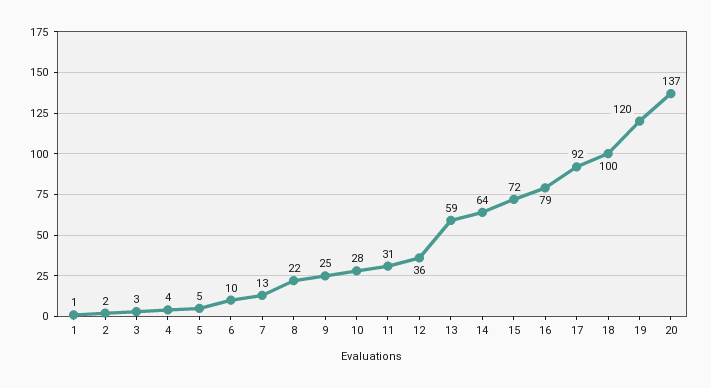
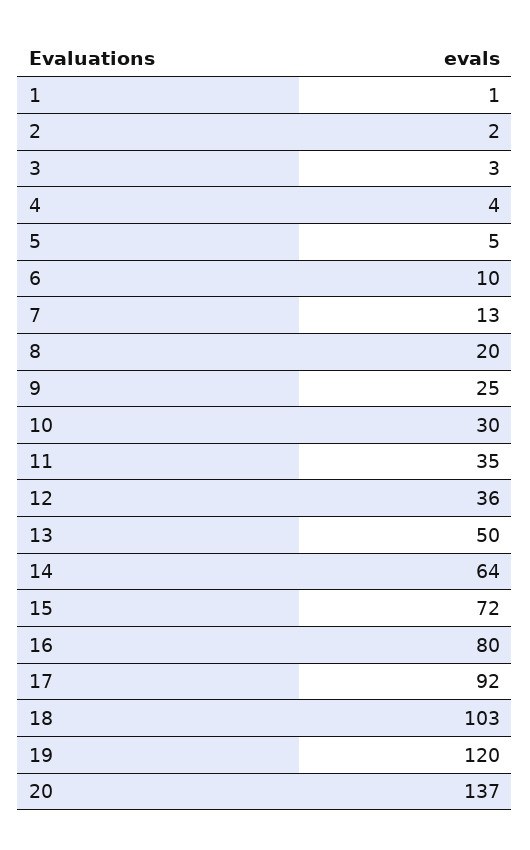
8: 22 -> 20
10: 28 -> 30
11: 31 -> 35
13: 59 -> 50
16: 79 -> 80
18: 100 -> 103

